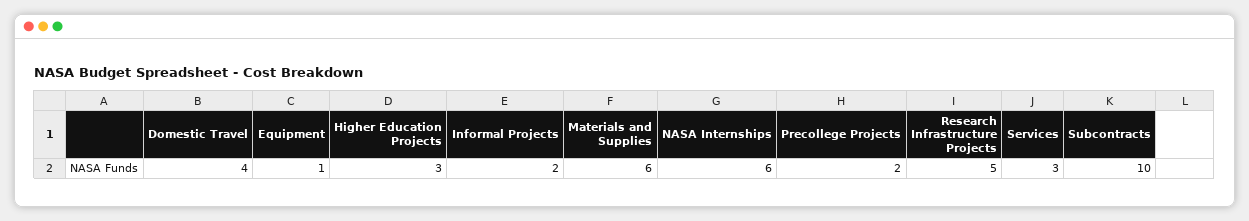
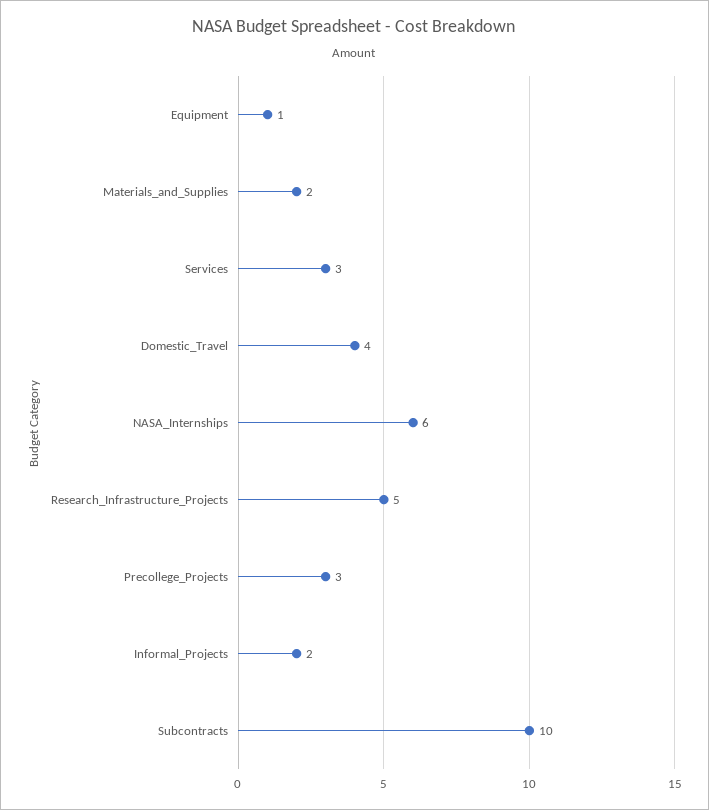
Higher Education Projects: 3 -> none
Materials and Supplies: 6 -> 2
Precollege Projects: 2 -> 3

